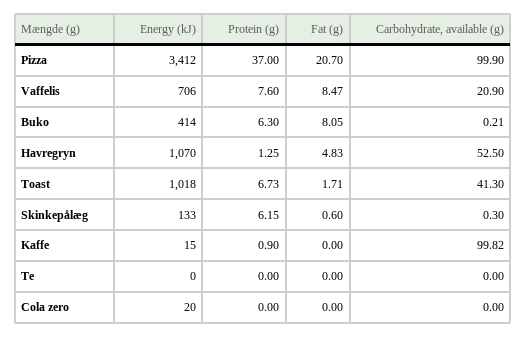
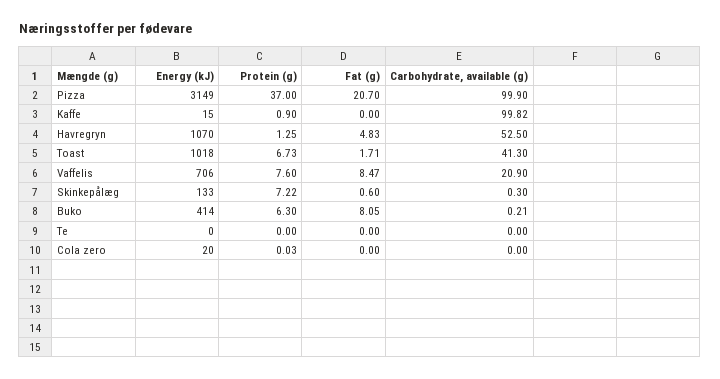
Energy (kJ), Pizza: 3412 -> 3149
Protein (g), Skinkepålæg: 6.15 -> 7.22
Protein (g), Cola zero: 0 -> 0.03

